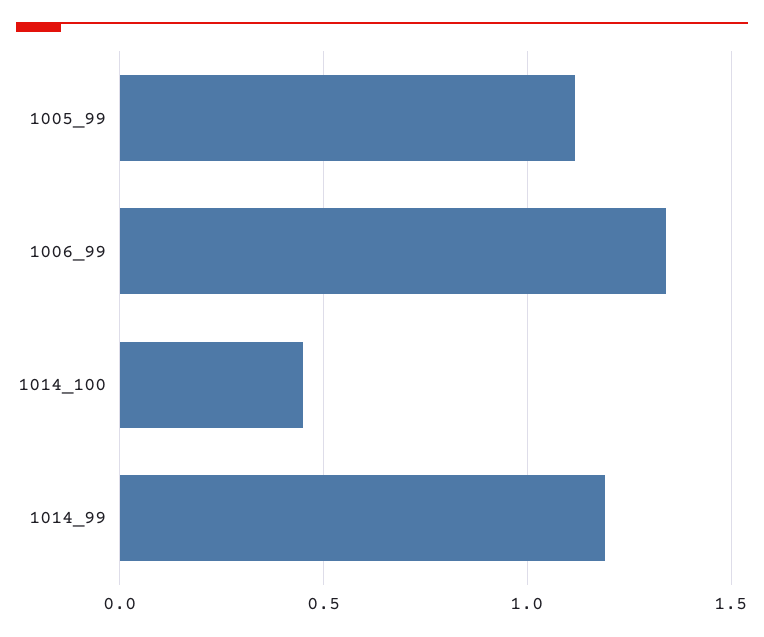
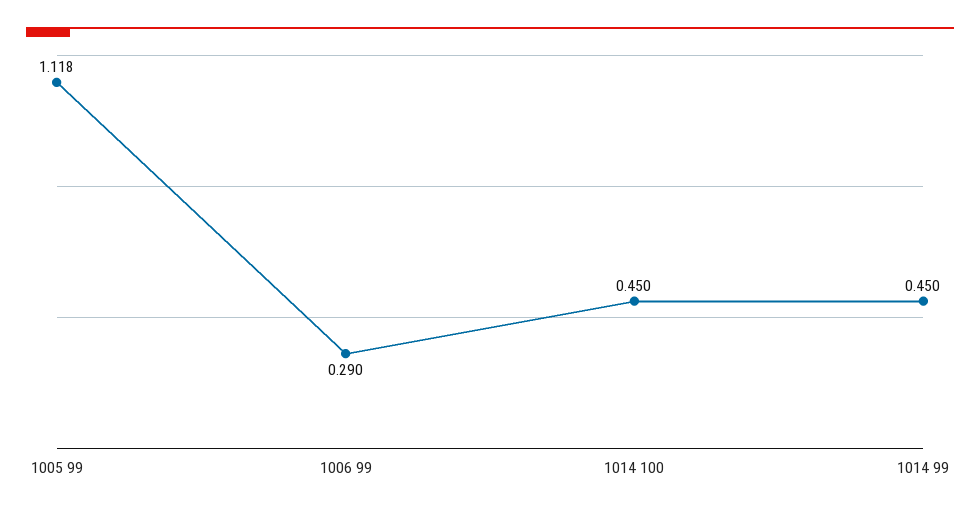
1006_99: 1.35 -> 0.29
1014_99: 1.2 -> 0.45

